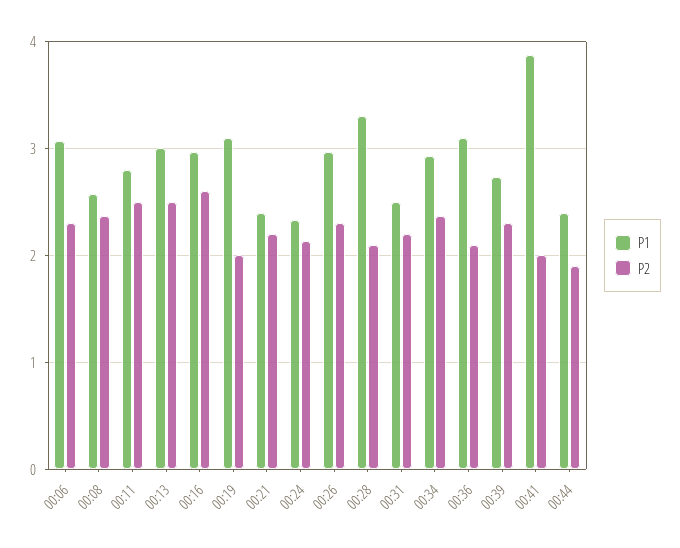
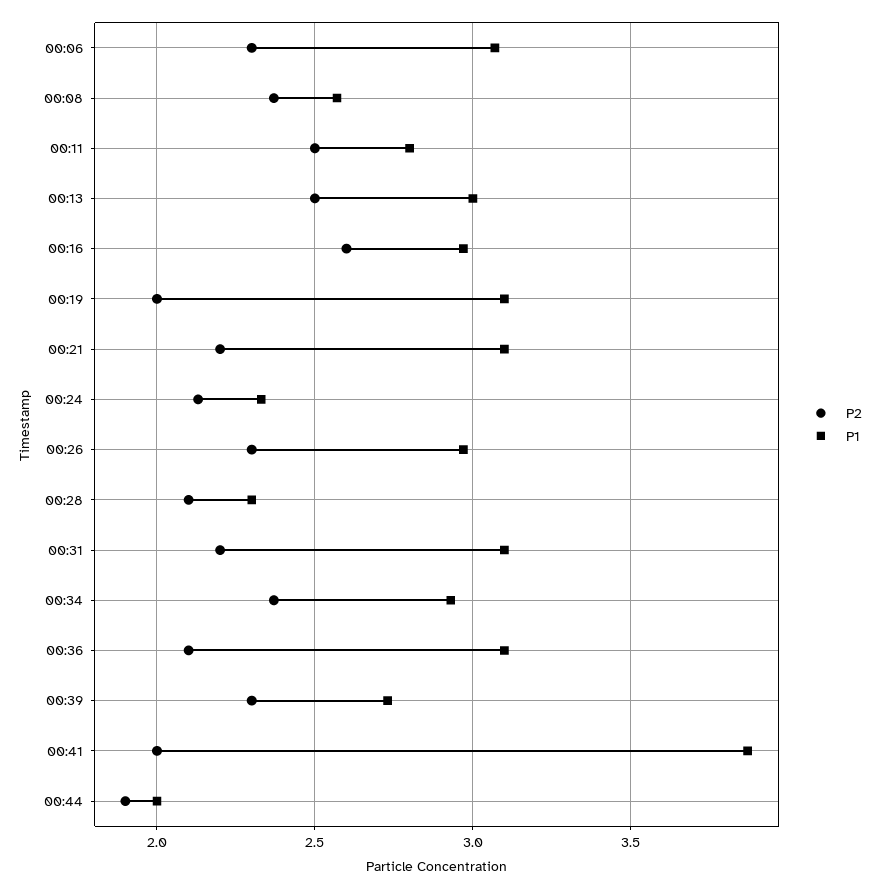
P1, 00:21: 2.4 -> 3.1
P1, 00:28: 3.3 -> 2.3
P1, 00:31: 2.5 -> 3.1
P1, 00:44: 2.4 -> 2

